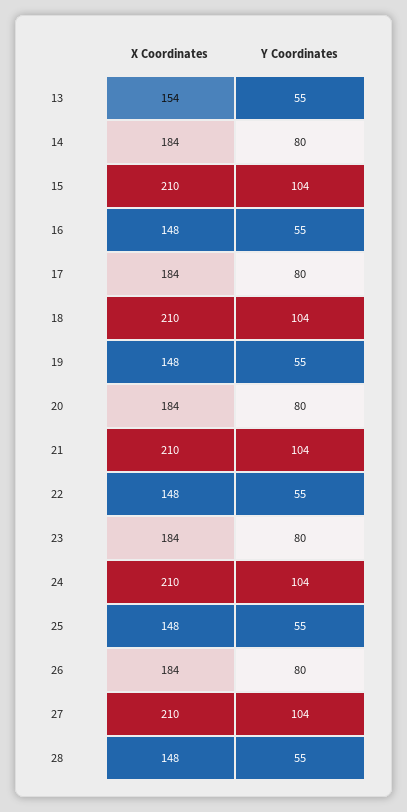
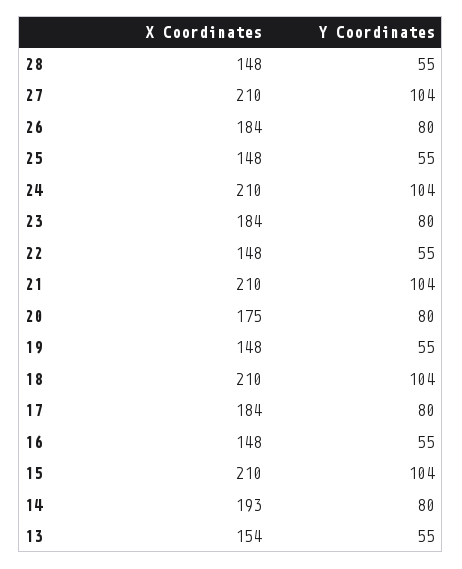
X Coordinates, 14: 184 -> 193
X Coordinates, 20: 184 -> 175

